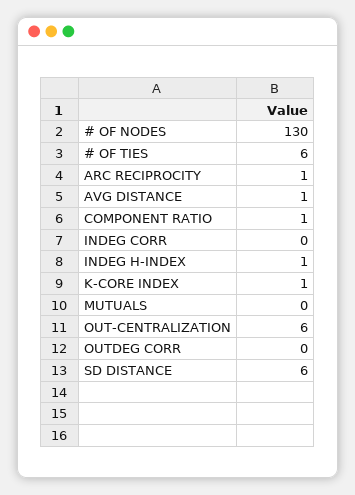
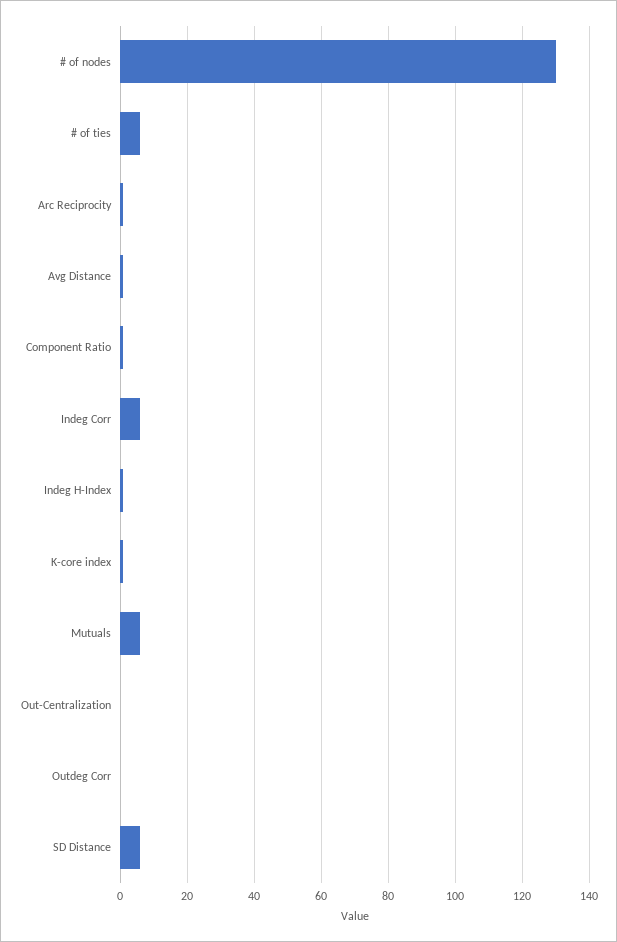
INDEG CORR: 0 -> 6
MUTUALS: 0 -> 6
OUT-CENTRALIZATION: 6 -> 0

